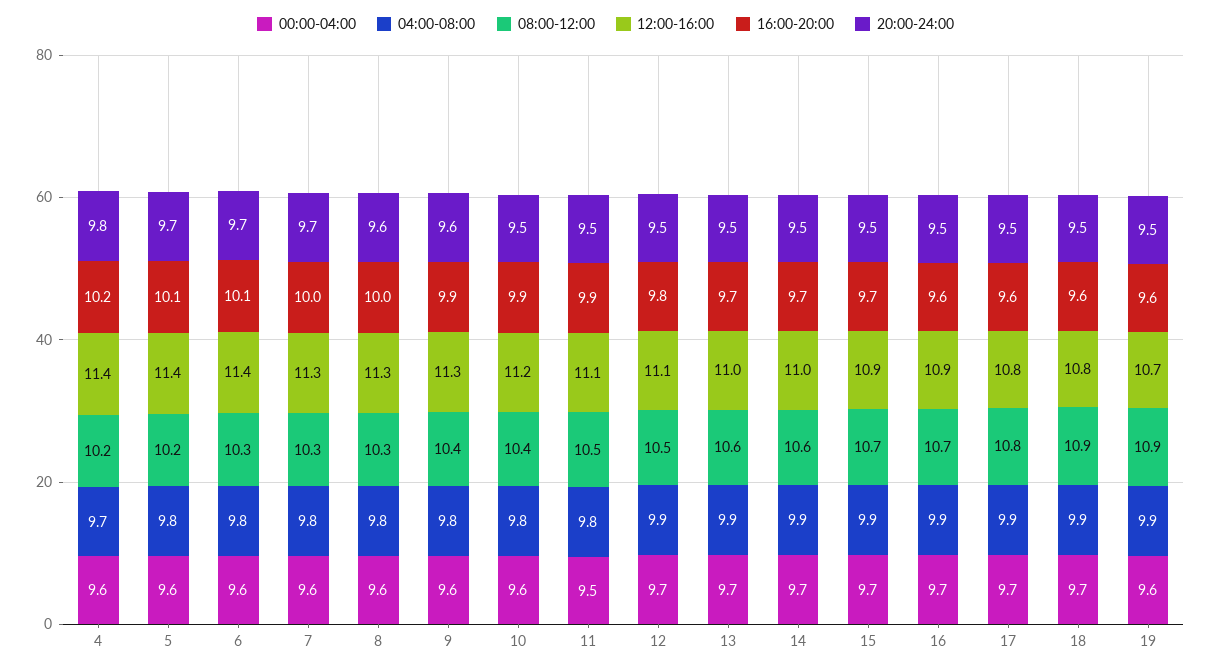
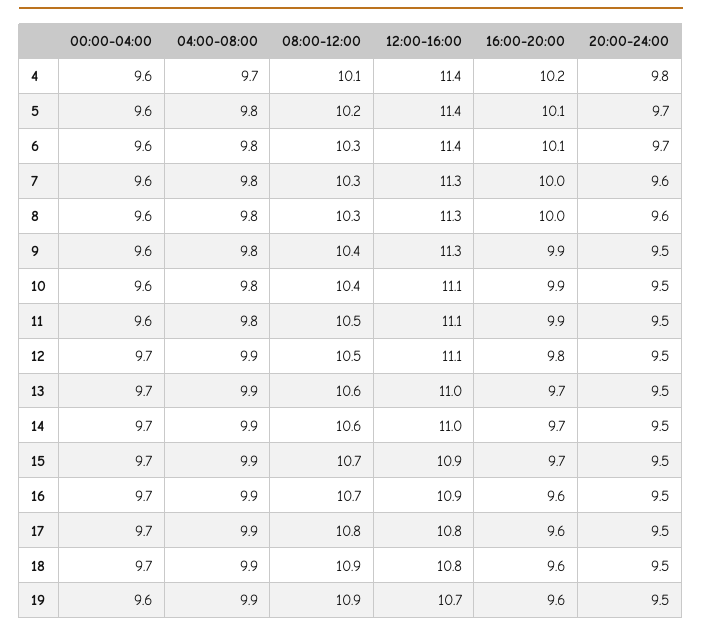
08:00-12:00, 4: 10.2 -> 10.1
20:00-24:00, 7: 9.7 -> 9.6
20:00-24:00, 9: 9.6 -> 9.5
12:00-16:00, 10: 11.2 -> 11.1
00:00-04:00, 11: 9.5 -> 9.6

